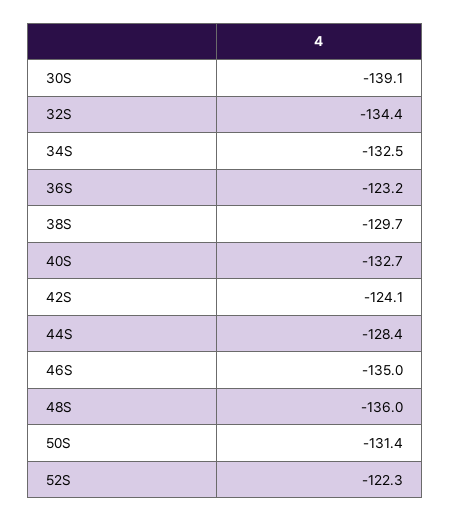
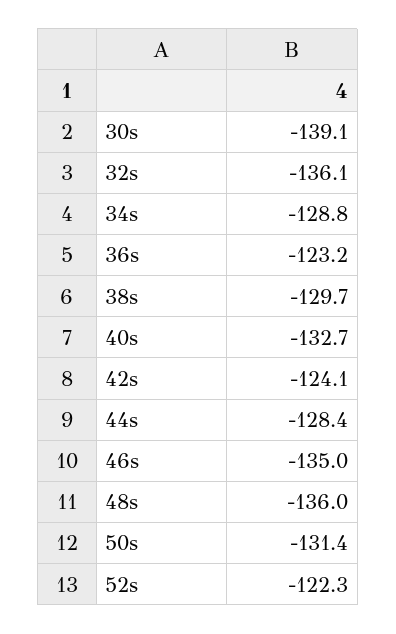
32S: -134.4 -> -136.1
34S: -132.5 -> -128.8

